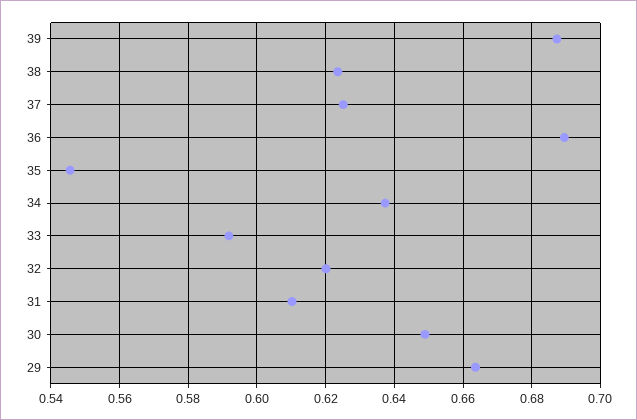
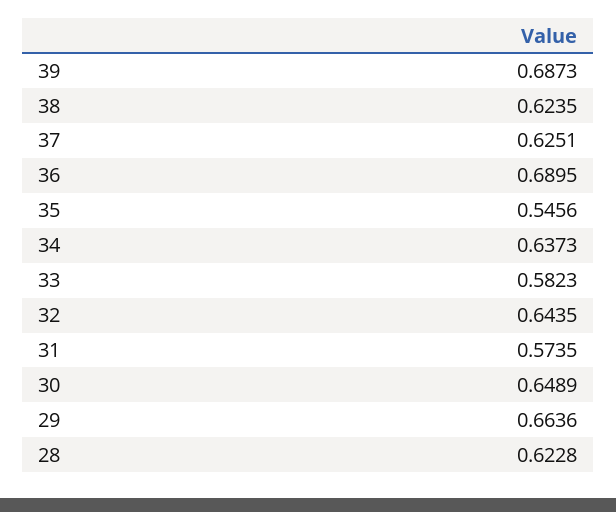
33: 0.592 -> 0.5823
32: 0.62 -> 0.6435
31: 0.61 -> 0.5735
28: none -> 0.6228

